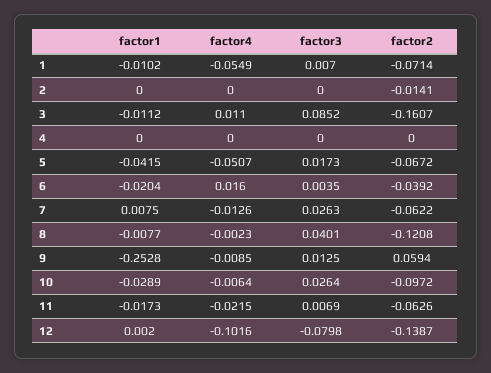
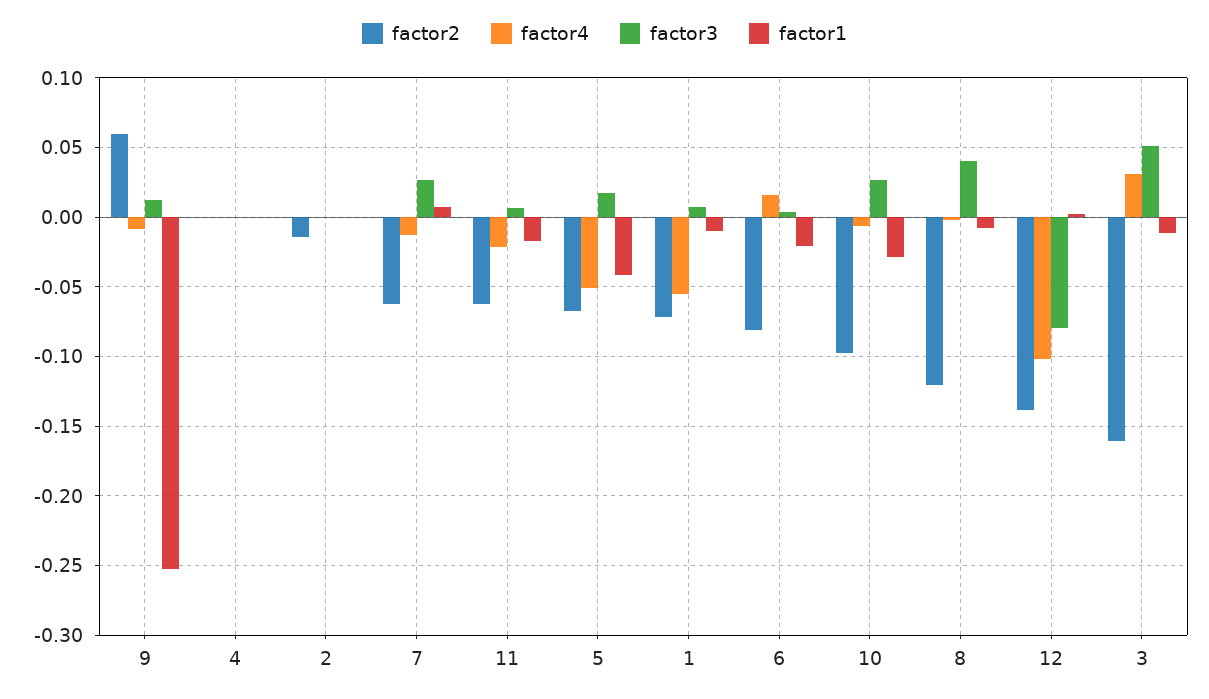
factor4, 3: 0.011 -> 0.03
factor3, 3: 0.0852 -> 0.05
factor2, 6: -0.0392 -> -0.08

